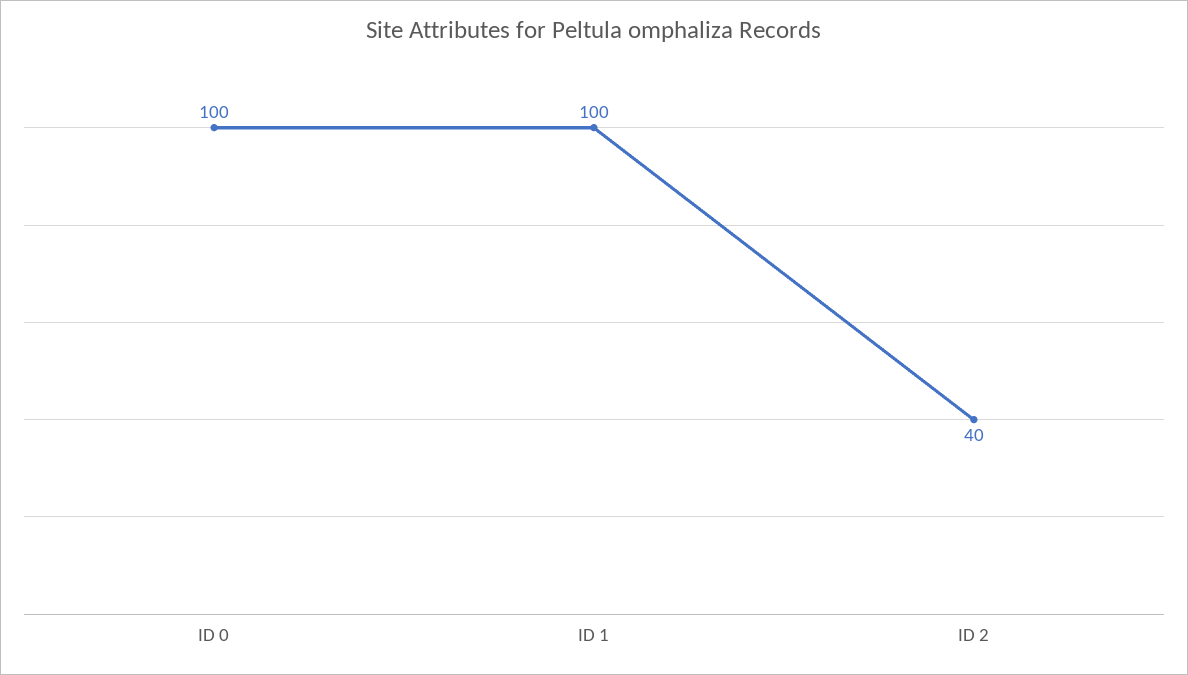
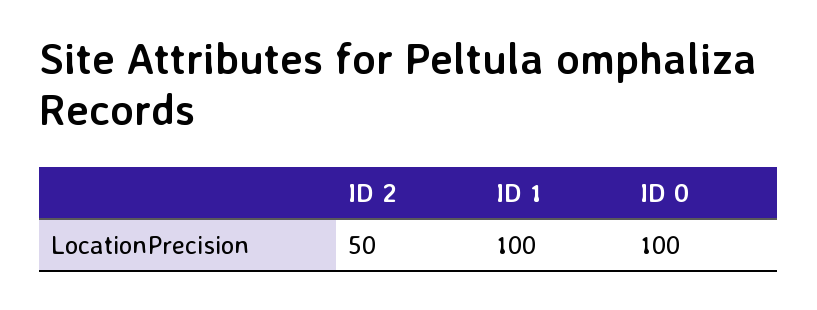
ID 2: 40 -> 50

